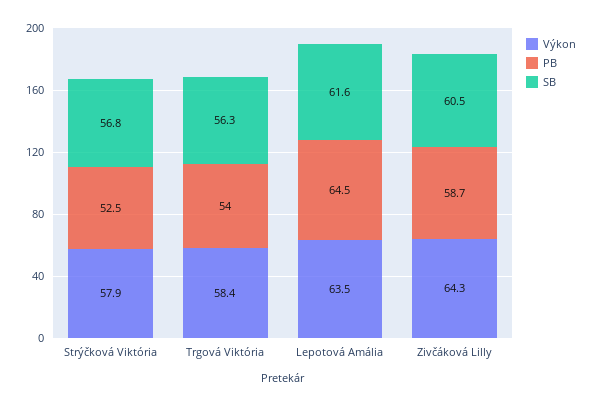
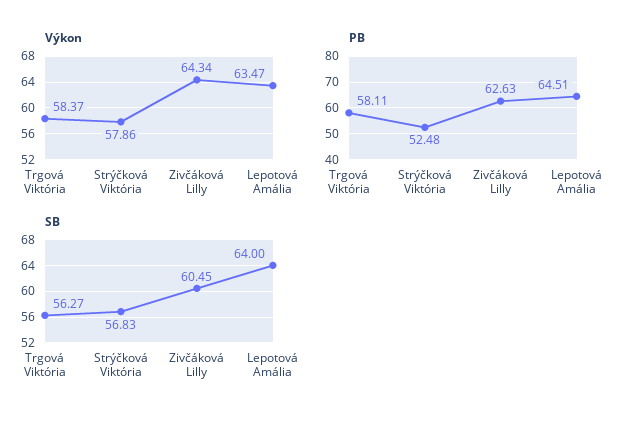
PB, Trgová Viktória: 54 -> 58.11
SB, Lepotová Amália: 61.6 -> 64
PB, Zivčáková Lilly: 58.7 -> 62.63

